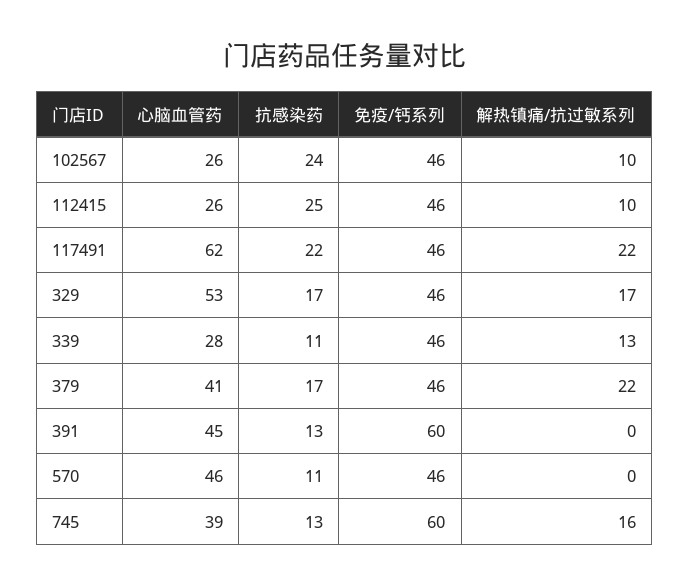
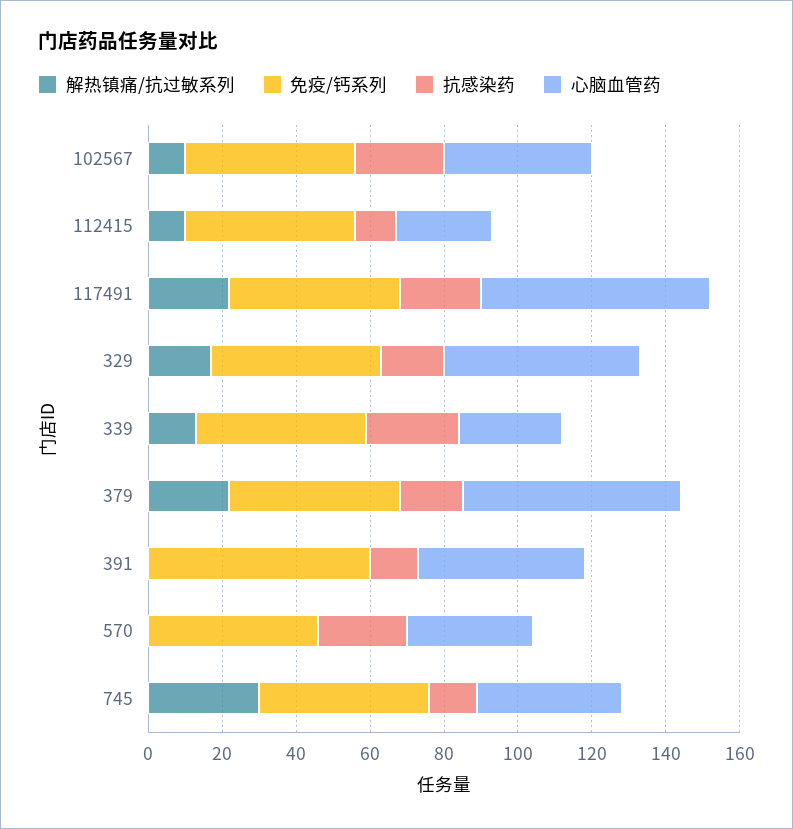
心脑血管药, 102567: 26 -> 40
抗感染药, 112415: 25 -> 10
抗感染药, 339: 11 -> 25
心脑血管药, 379: 41 -> 60
心脑血管药, 570: 46 -> 35
抗感染药, 570: 11 -> 25
免疫/钙系列, 745: 60 -> 45
解热镇痛/抗过敏系列, 745: 16 -> 30

